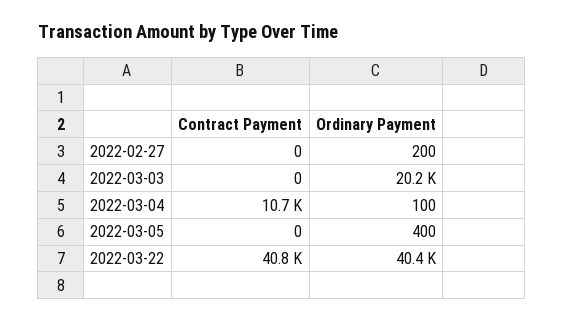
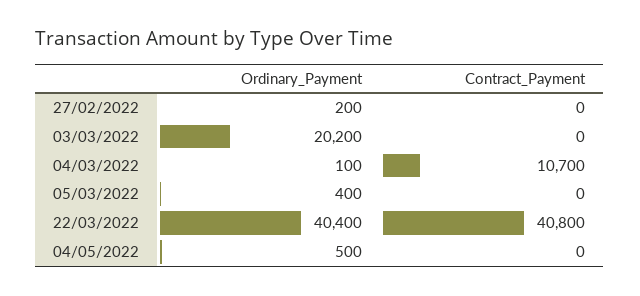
Ordinary Payment, 04/05/2022: none -> 500
Contract Payment, 04/05/2022: none -> 0

